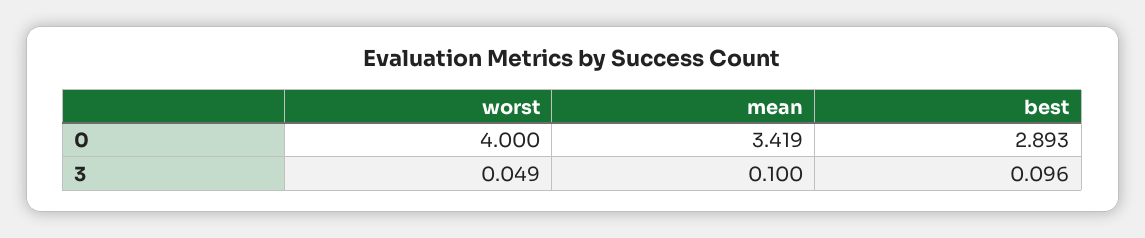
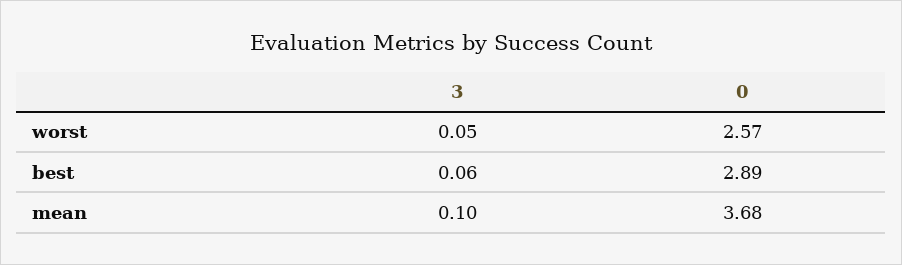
worst, 0: 4 -> 2.57
mean, 0: 3.419 -> 3.68
best, 3: 0.096 -> 0.06

